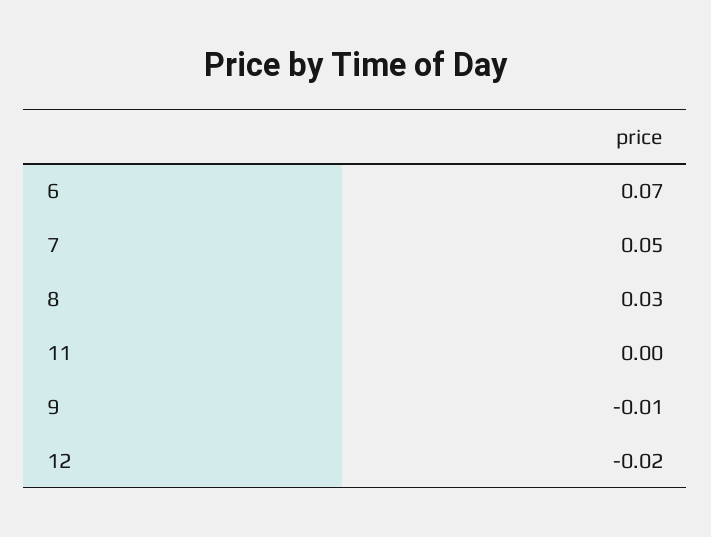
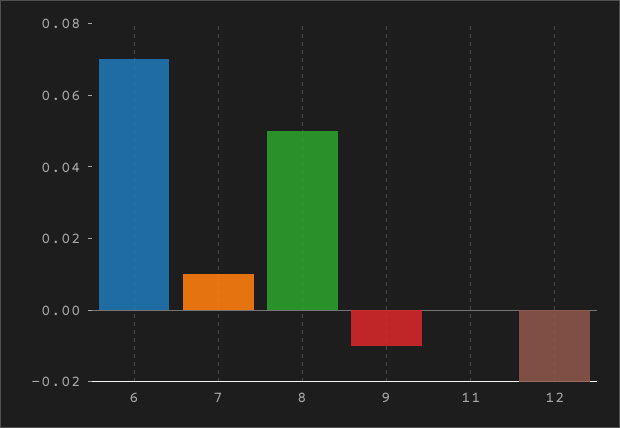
7: 0.05 -> 0.01
8: 0.03 -> 0.05

